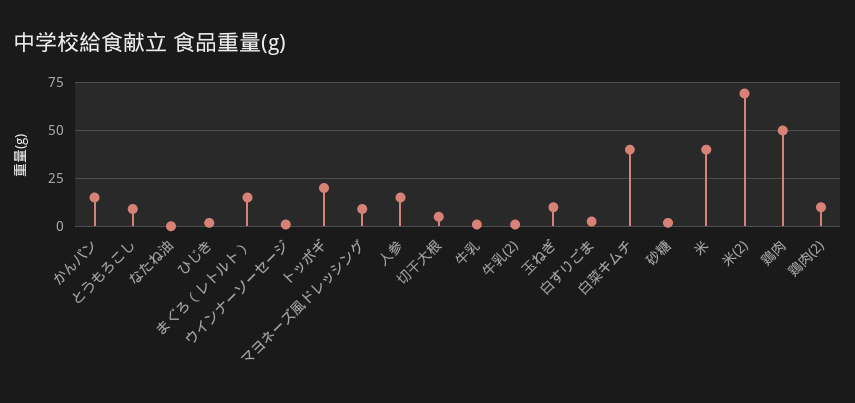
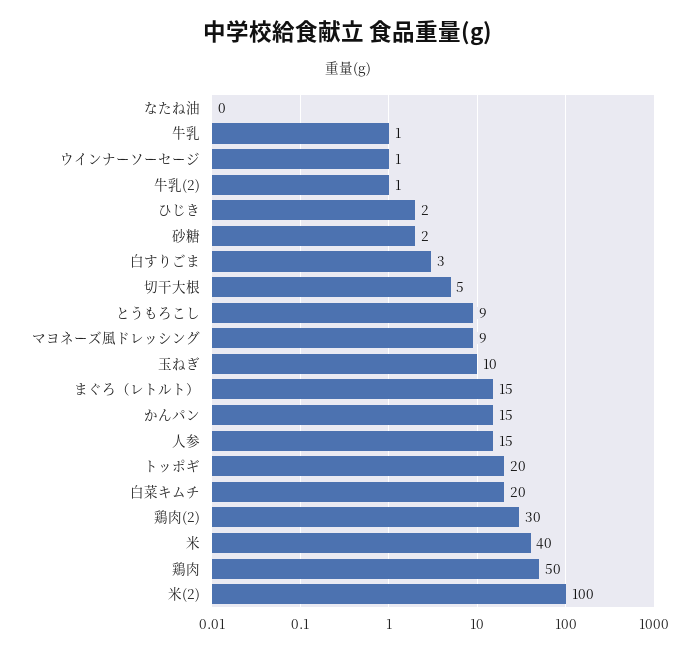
白菜キムチ: 40 -> 20
米(2): 70 -> 100
鶏肉(2): 10 -> 30

